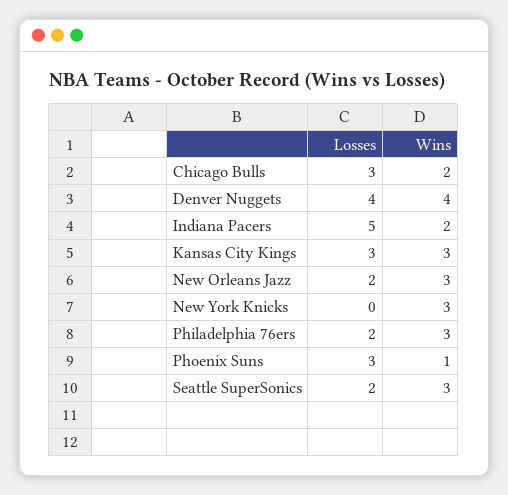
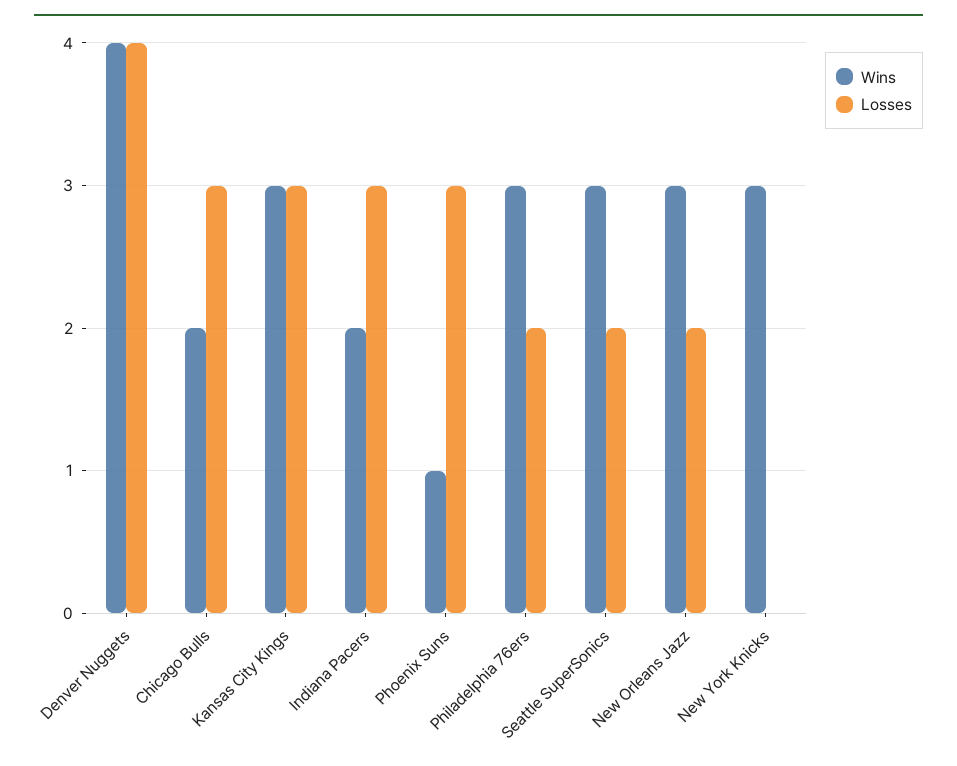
Losses, Indiana Pacers: 5 -> 3

